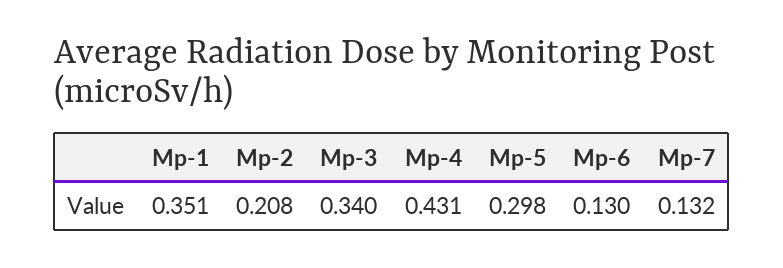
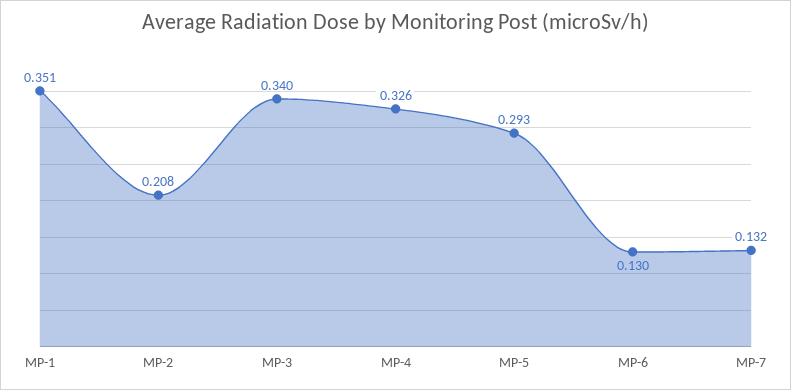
Mp-4: 0.431 -> 0.326
Mp-5: 0.298 -> 0.293

